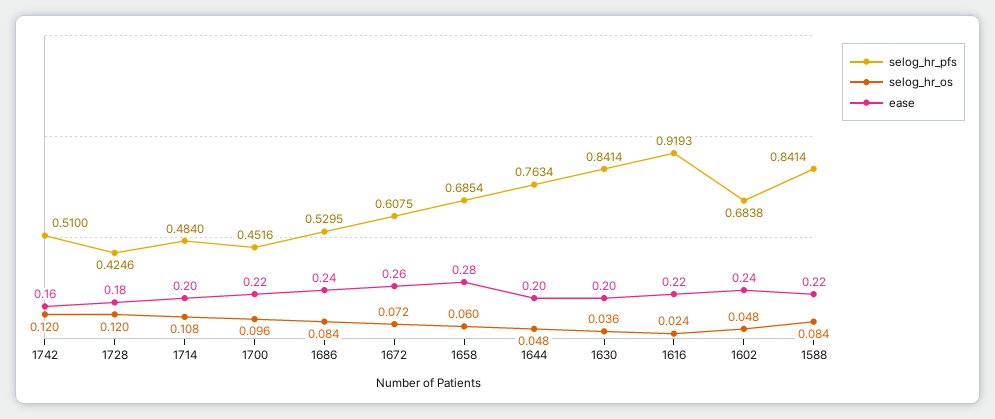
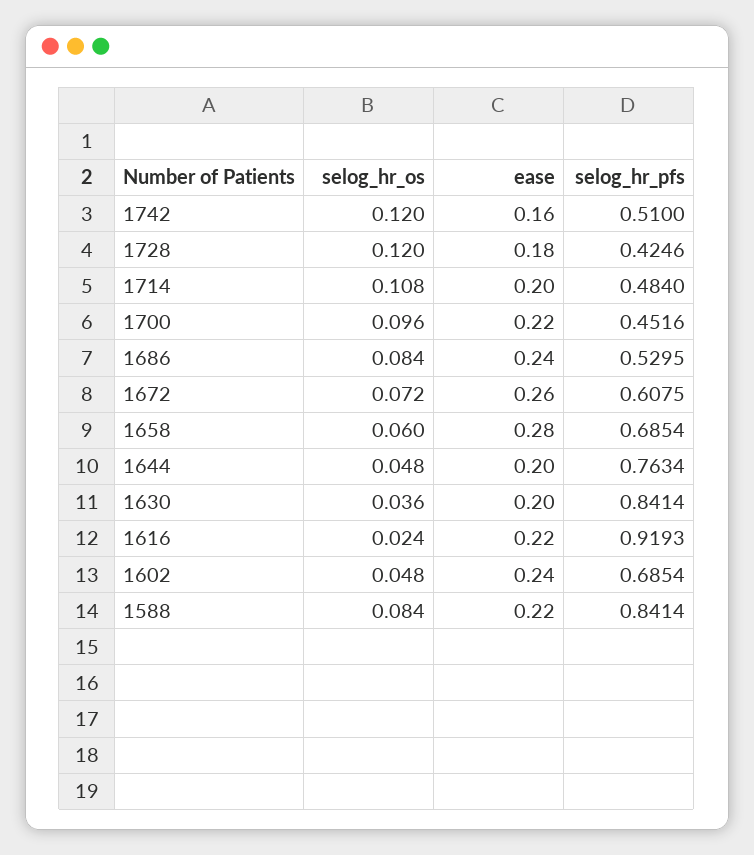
selog_hr_pfs, 1602: 0.6838 -> 0.6854

